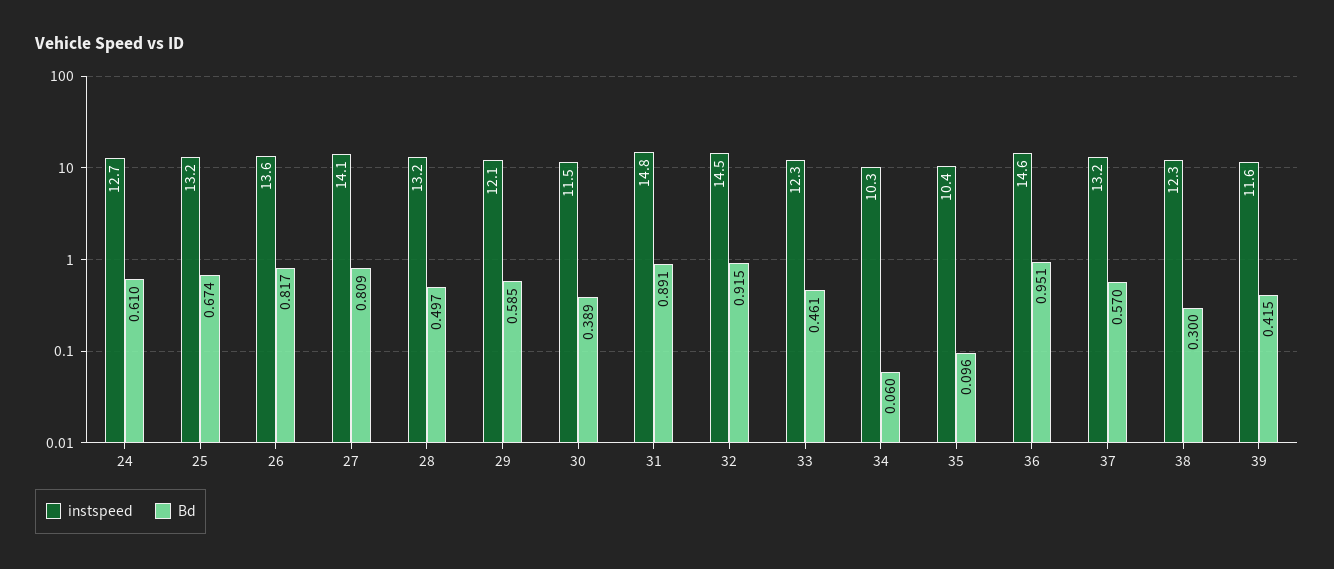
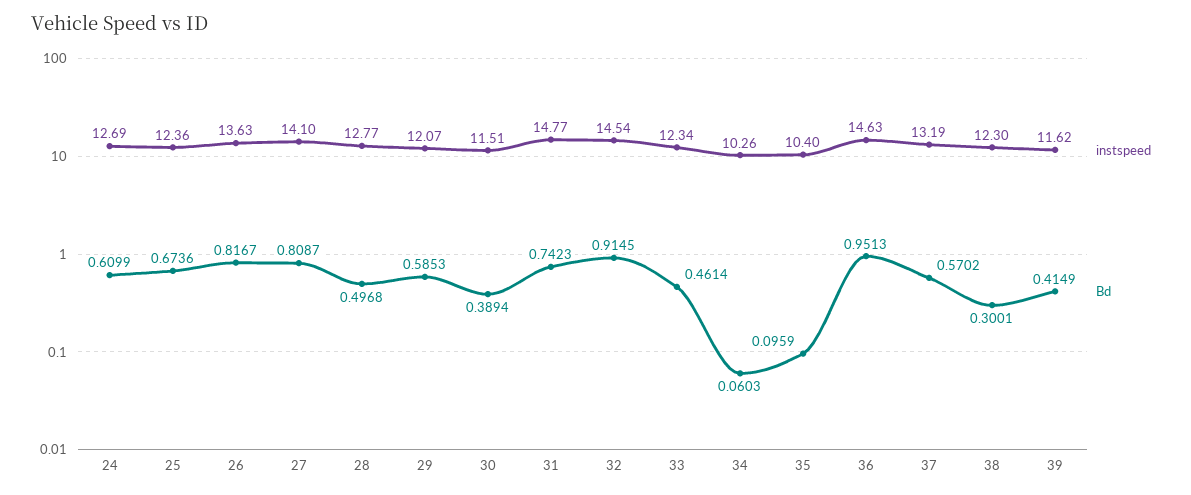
instspeed, 25: 13.2 -> 12.36
instspeed, 28: 13.2 -> 12.77
Bd, 31: 0.891 -> 0.7423

